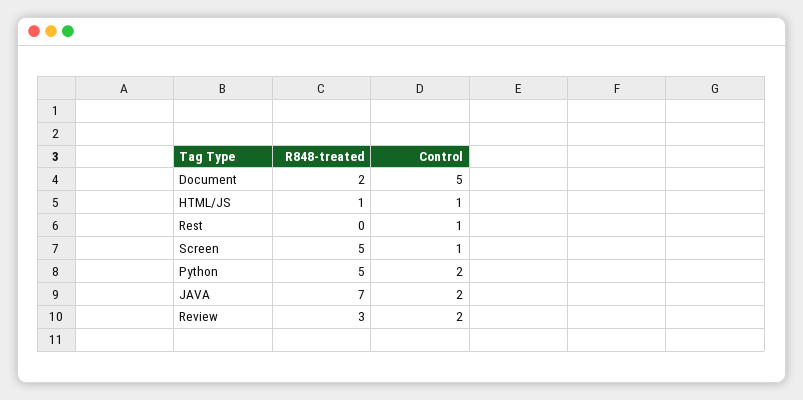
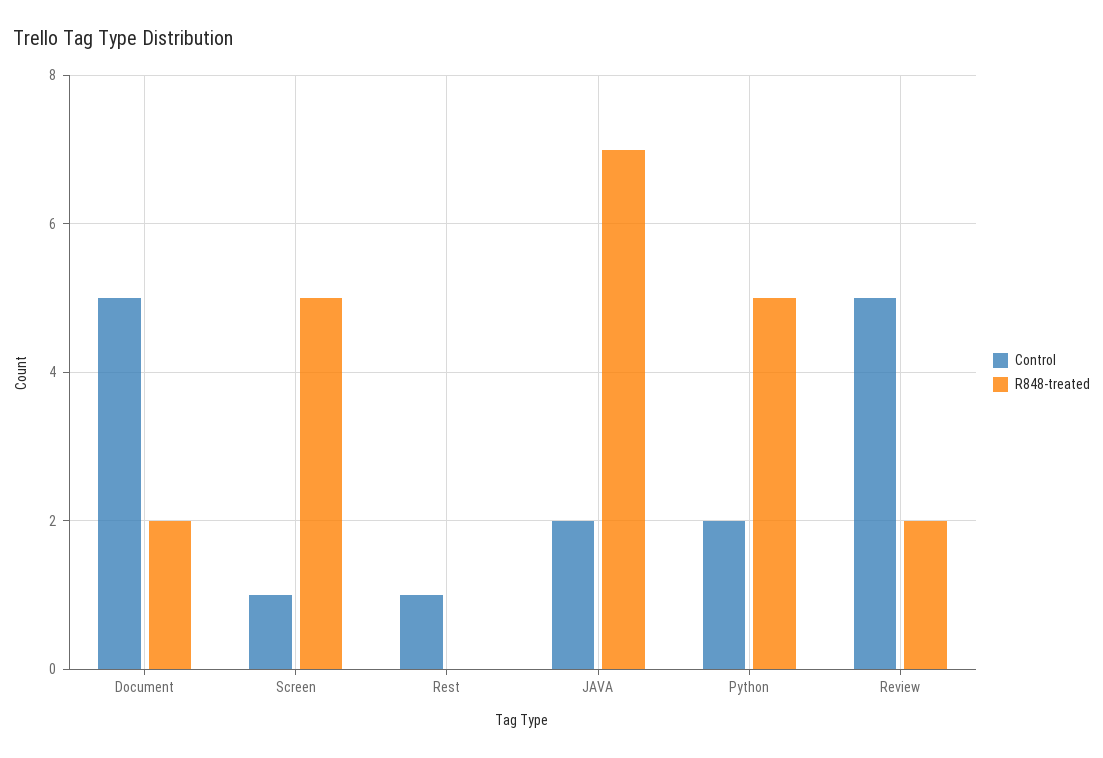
R848-treated, HTML/JS: 1 -> none
Control, HTML/JS: 1 -> none
R848-treated, Review: 3 -> 2
Control, Review: 2 -> 5

